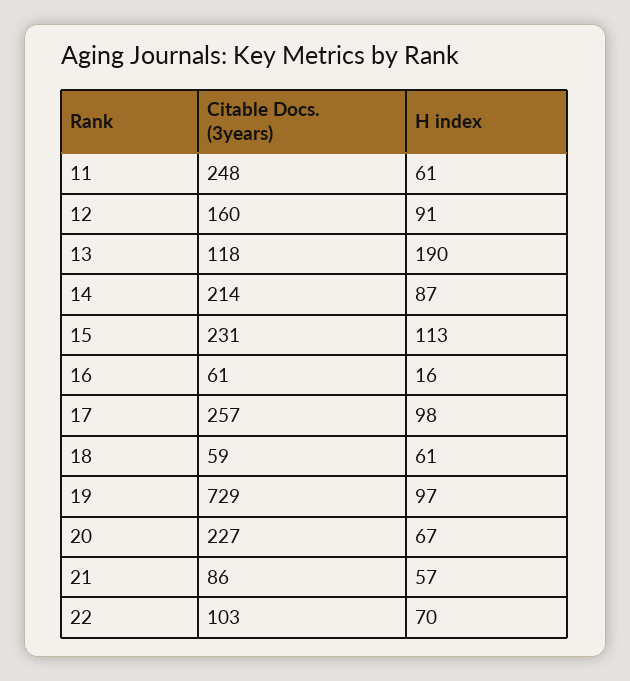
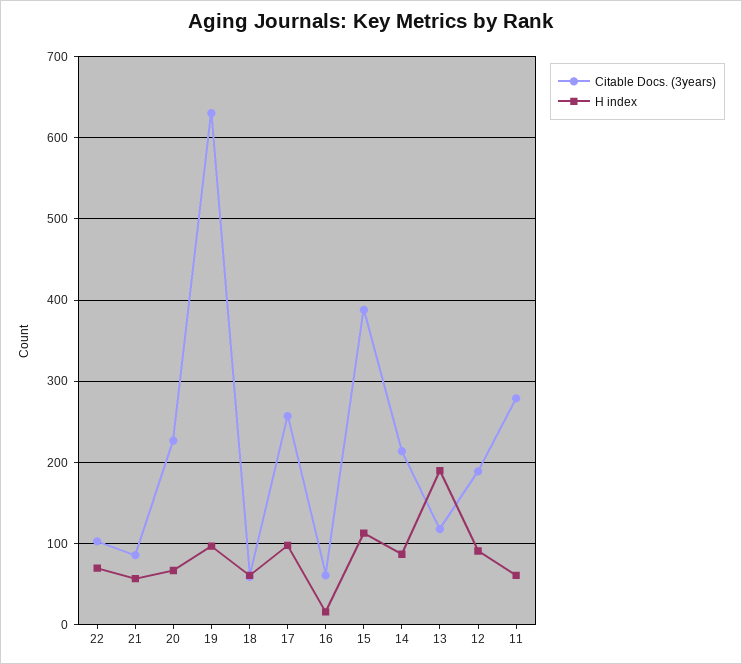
Citable Docs. (3years), 11: 248 -> 280
Citable Docs. (3years), 12: 160 -> 190
Citable Docs. (3years), 15: 231 -> 390
Citable Docs. (3years), 19: 729 -> 630

